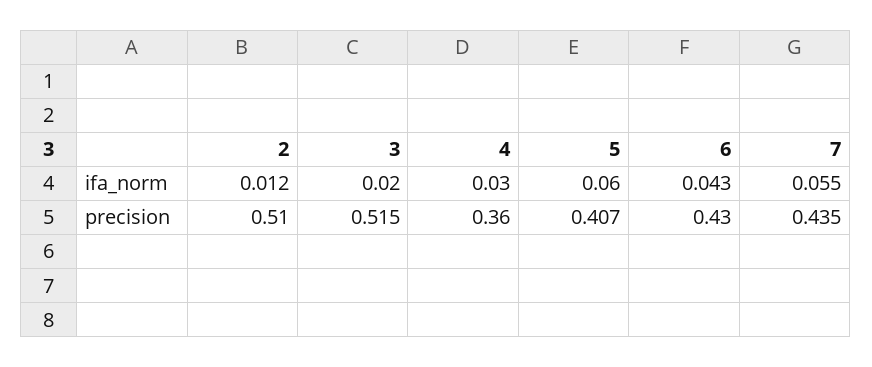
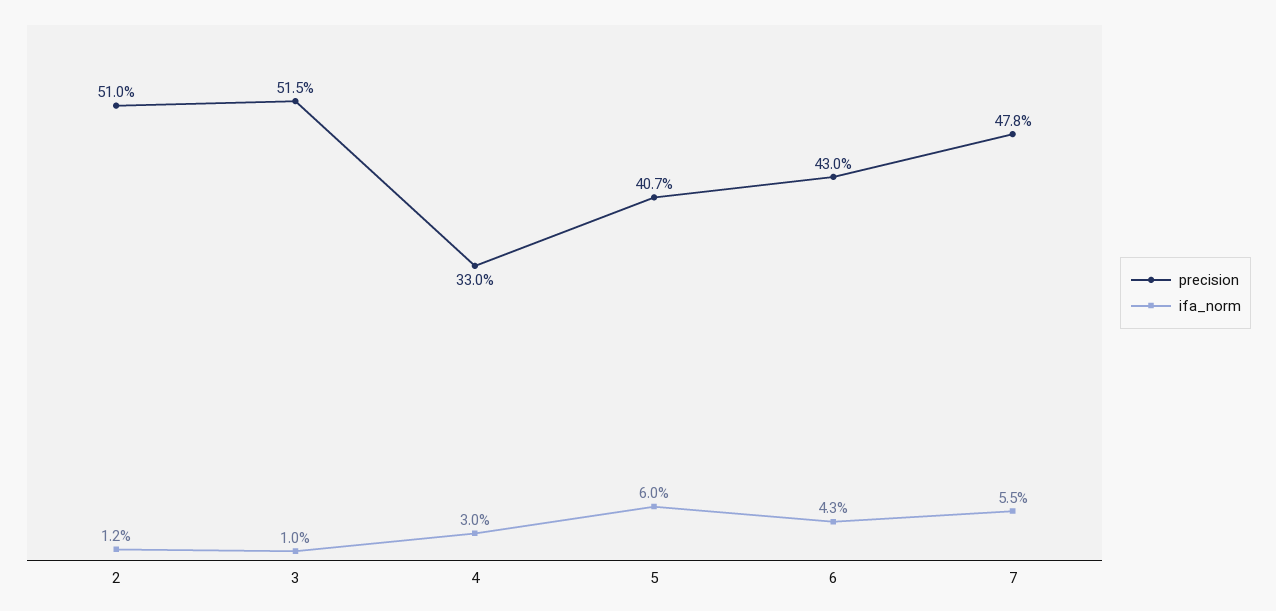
ifa_norm, 3: 0.02 -> 0.01
precision, 4: 0.36 -> 0.33
precision, 7: 0.435 -> 0.478

